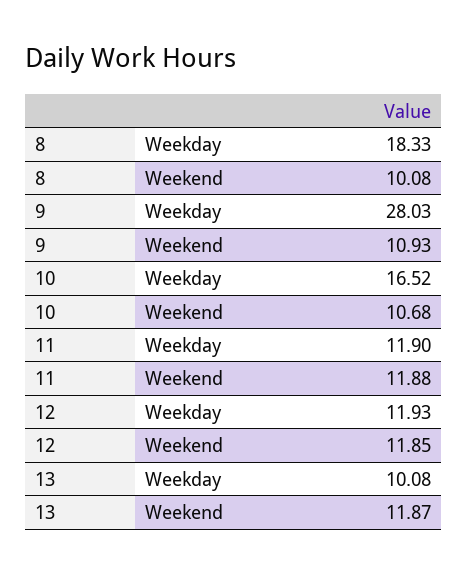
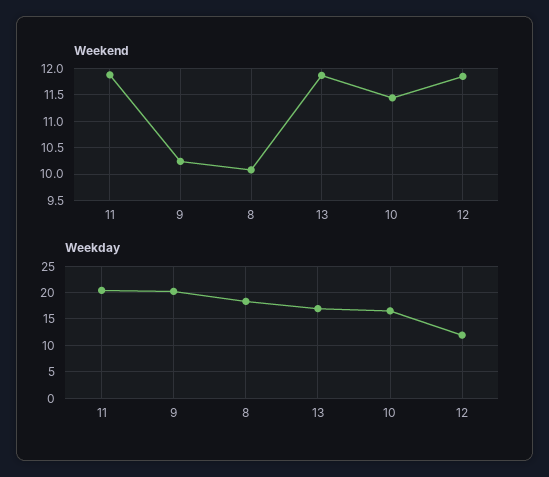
Weekday, 9: 28.03 -> 20
Weekend, 9: 10.93 -> 10.25
Weekend, 10: 10.68 -> 11.5
Weekday, 11: 11.9 -> 20
Weekday, 13: 10.08 -> 17.5

